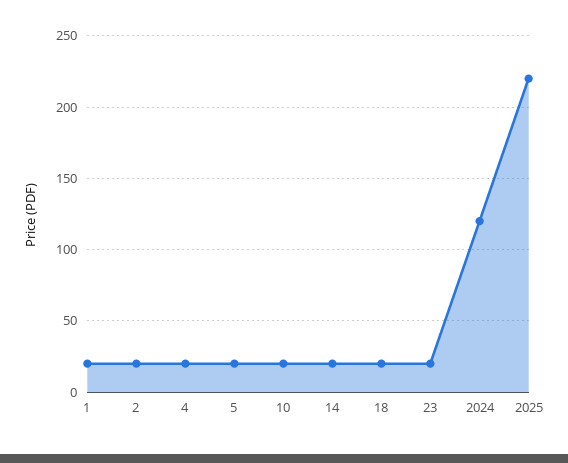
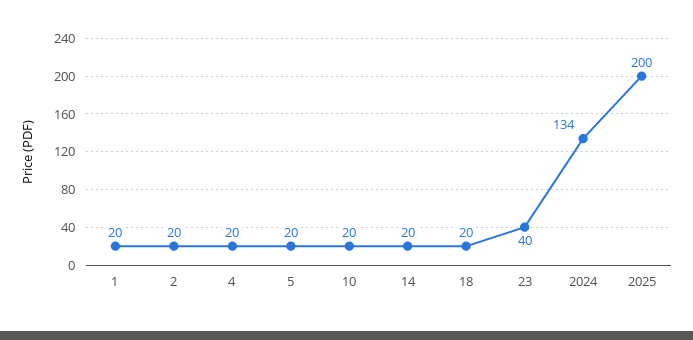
23: 20 -> 40
2024: 120 -> 134
2025: 220 -> 200

